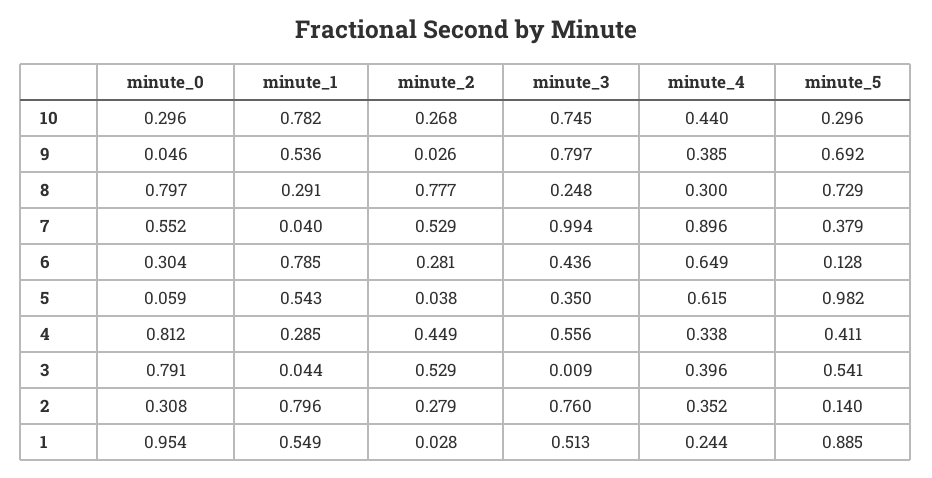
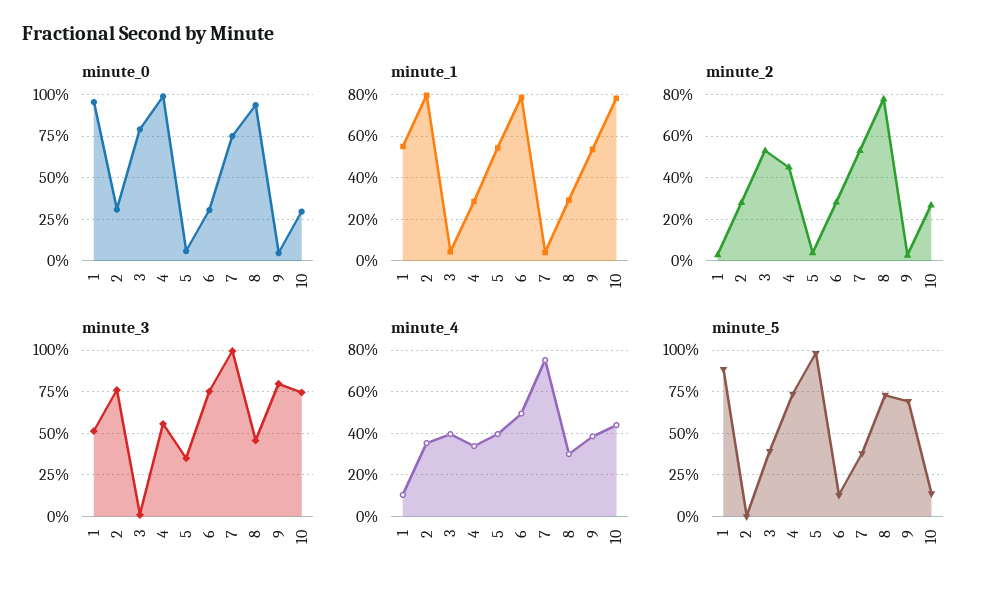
minute_5, 10: 0.296 -> 0.15
minute_0, 8: 0.797 -> 0.95
minute_3, 8: 0.248 -> 0.45
minute_0, 7: 0.552 -> 0.75
minute_4, 7: 0.896 -> 0.75
minute_3, 6: 0.436 -> 0.75
minute_4, 6: 0.649 -> 0.5
minute_4, 5: 0.615 -> 0.4
minute_0, 4: 0.812 -> 1
minute_5, 4: 0.411 -> 0.75
minute_5, 3: 0.541 -> 0.4
minute_5, 2: 0.14 -> 0
minute_4, 1: 0.244 -> 0.1

